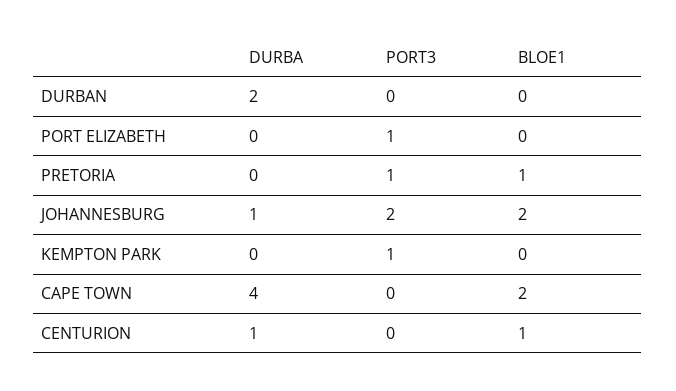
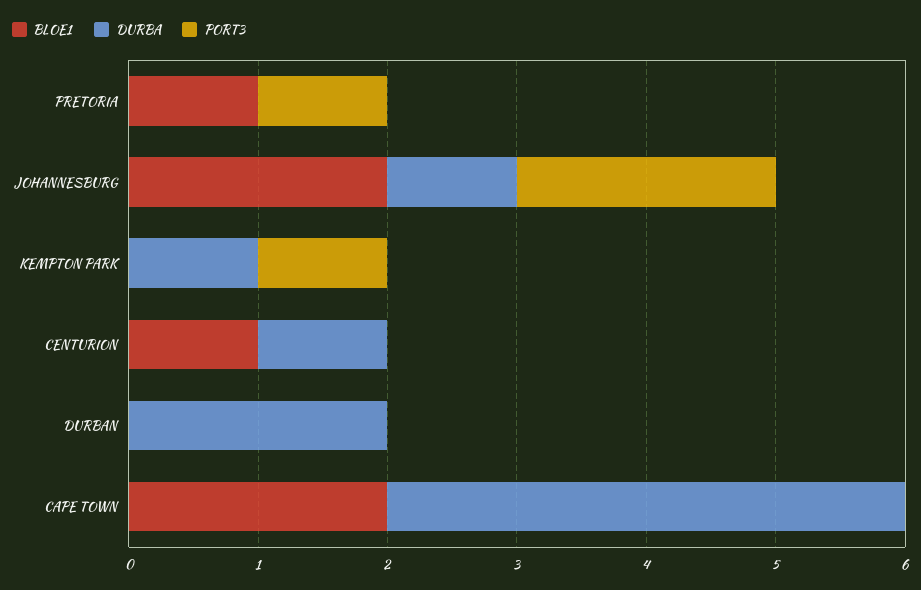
DURBA, PORT ELIZABETH: 0 -> none
PORT3, PORT ELIZABETH: 1 -> none
BLOE1, PORT ELIZABETH: 0 -> none
DURBA, KEMPTON PARK: 0 -> 1

